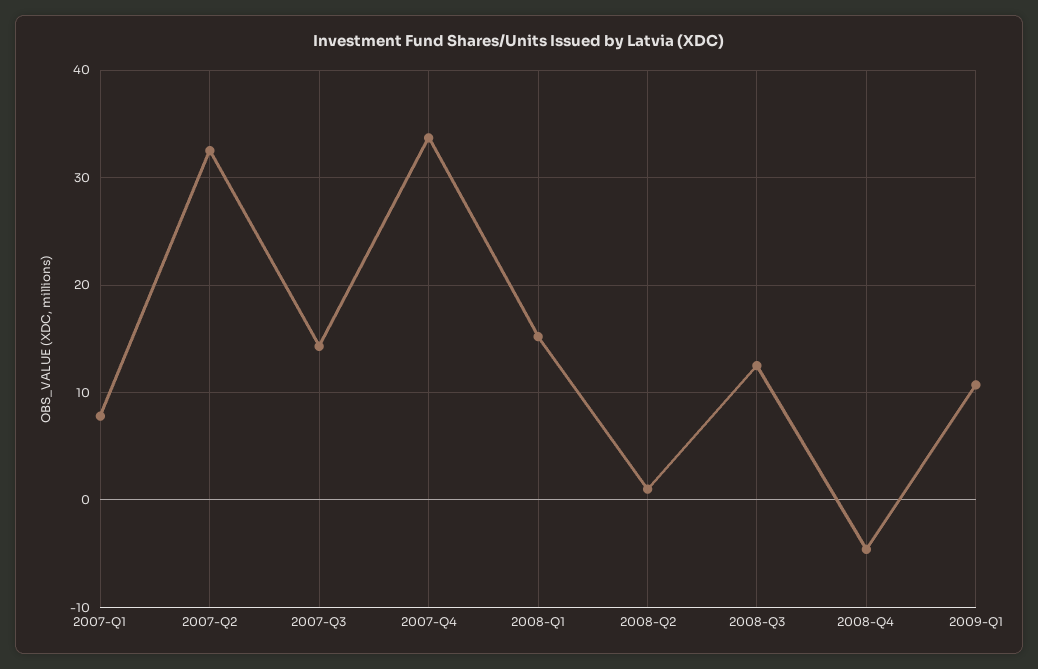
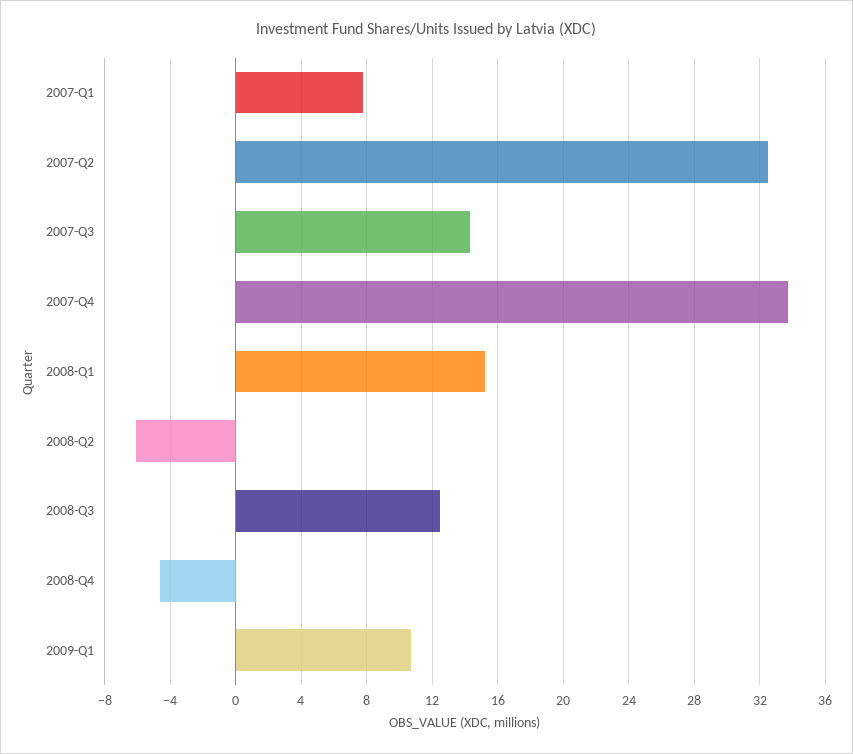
2008-Q2: 1 -> -6

